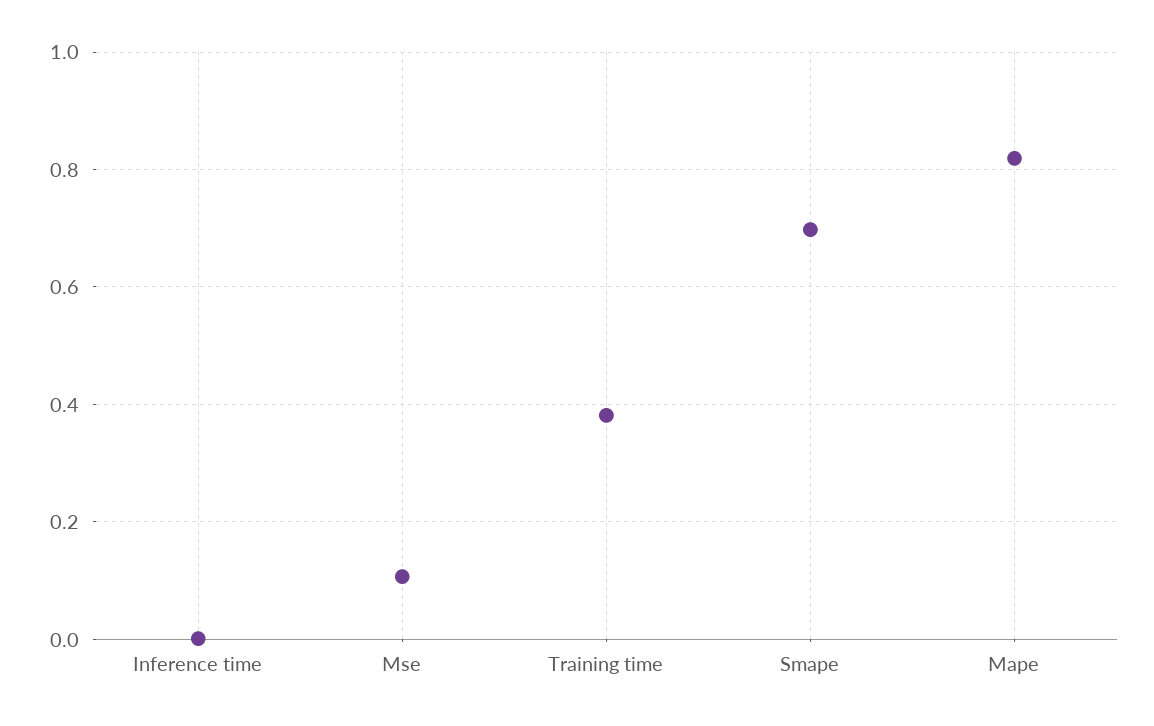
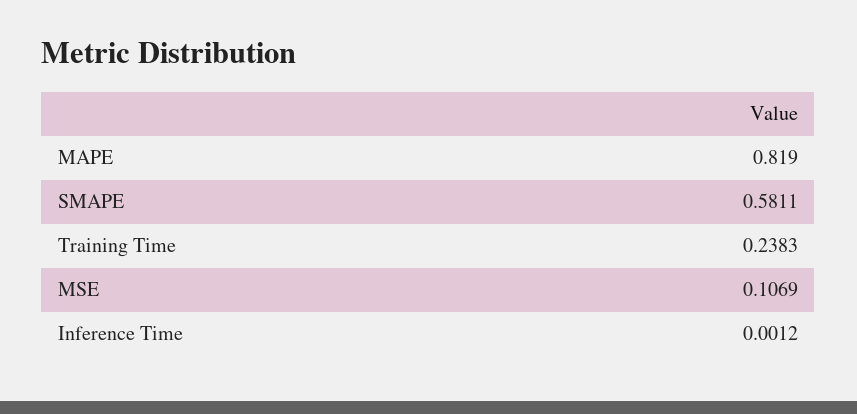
Training time: 0.38 -> 0.2383
Smape: 0.7 -> 0.5811

